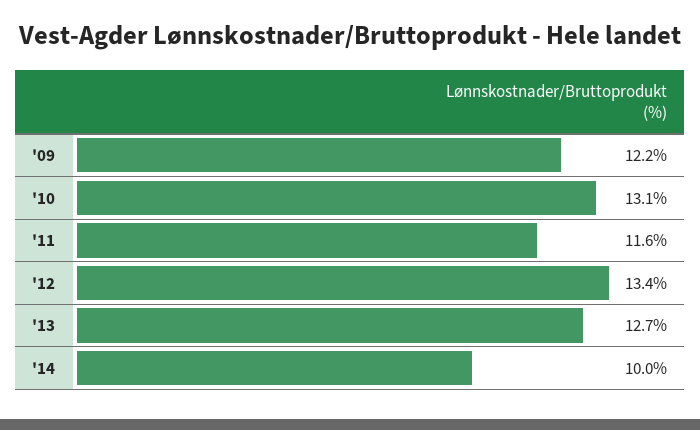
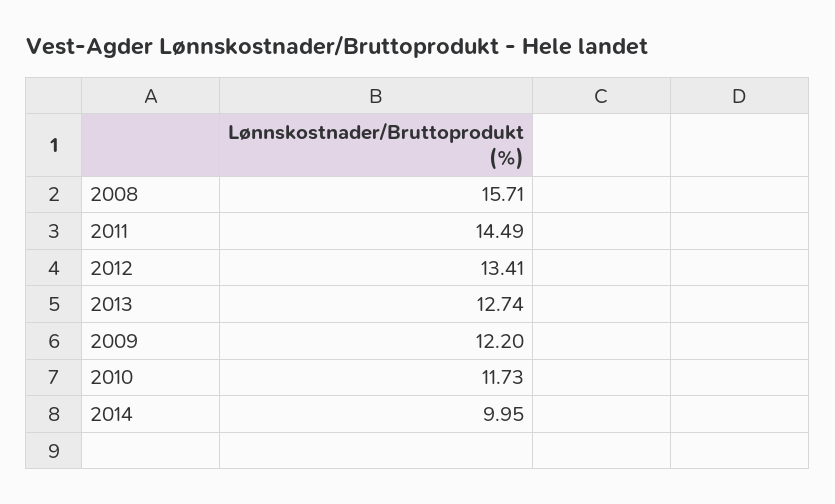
'10: 13.1 -> 11.73
'11: 11.6 -> 14.49
2008: none -> 15.71

